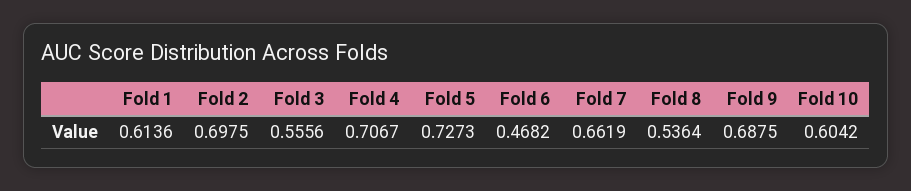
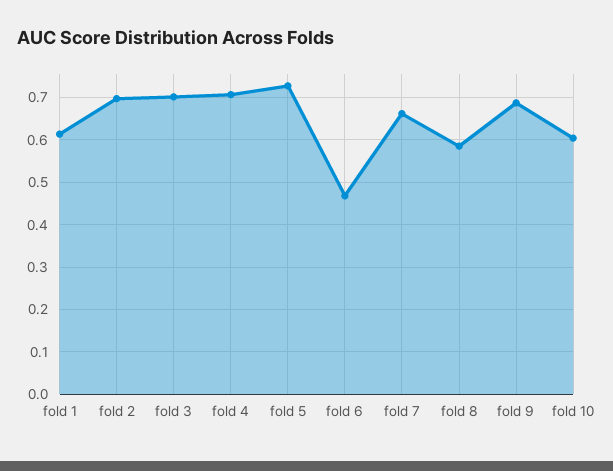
Fold 3: 0.5556 -> 0.7
Fold 8: 0.5364 -> 0.58

